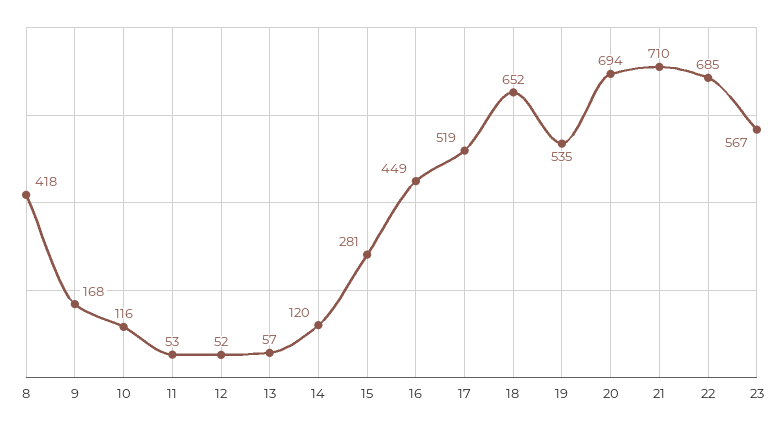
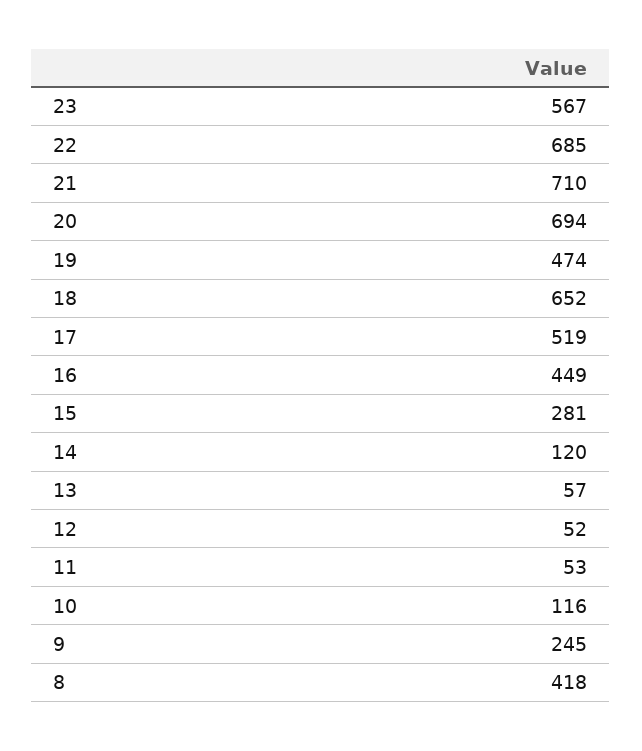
9: 168 -> 245
19: 535 -> 474

